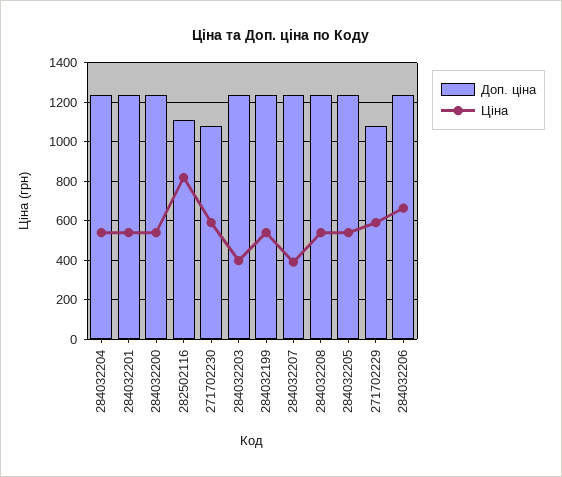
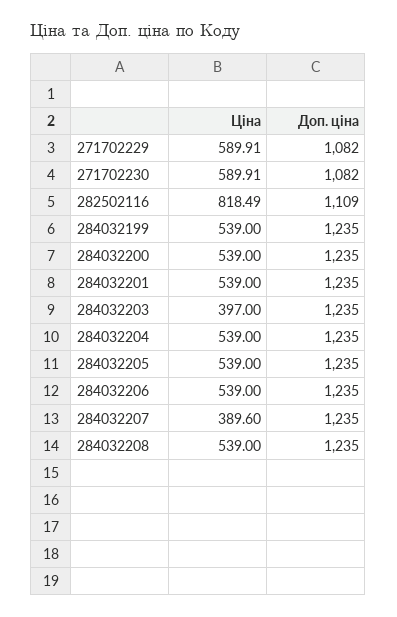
Ціна, 284032206: 650 -> 539

